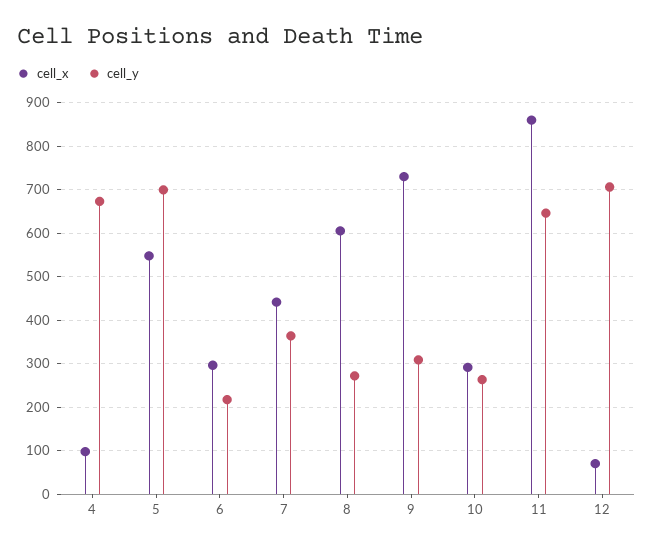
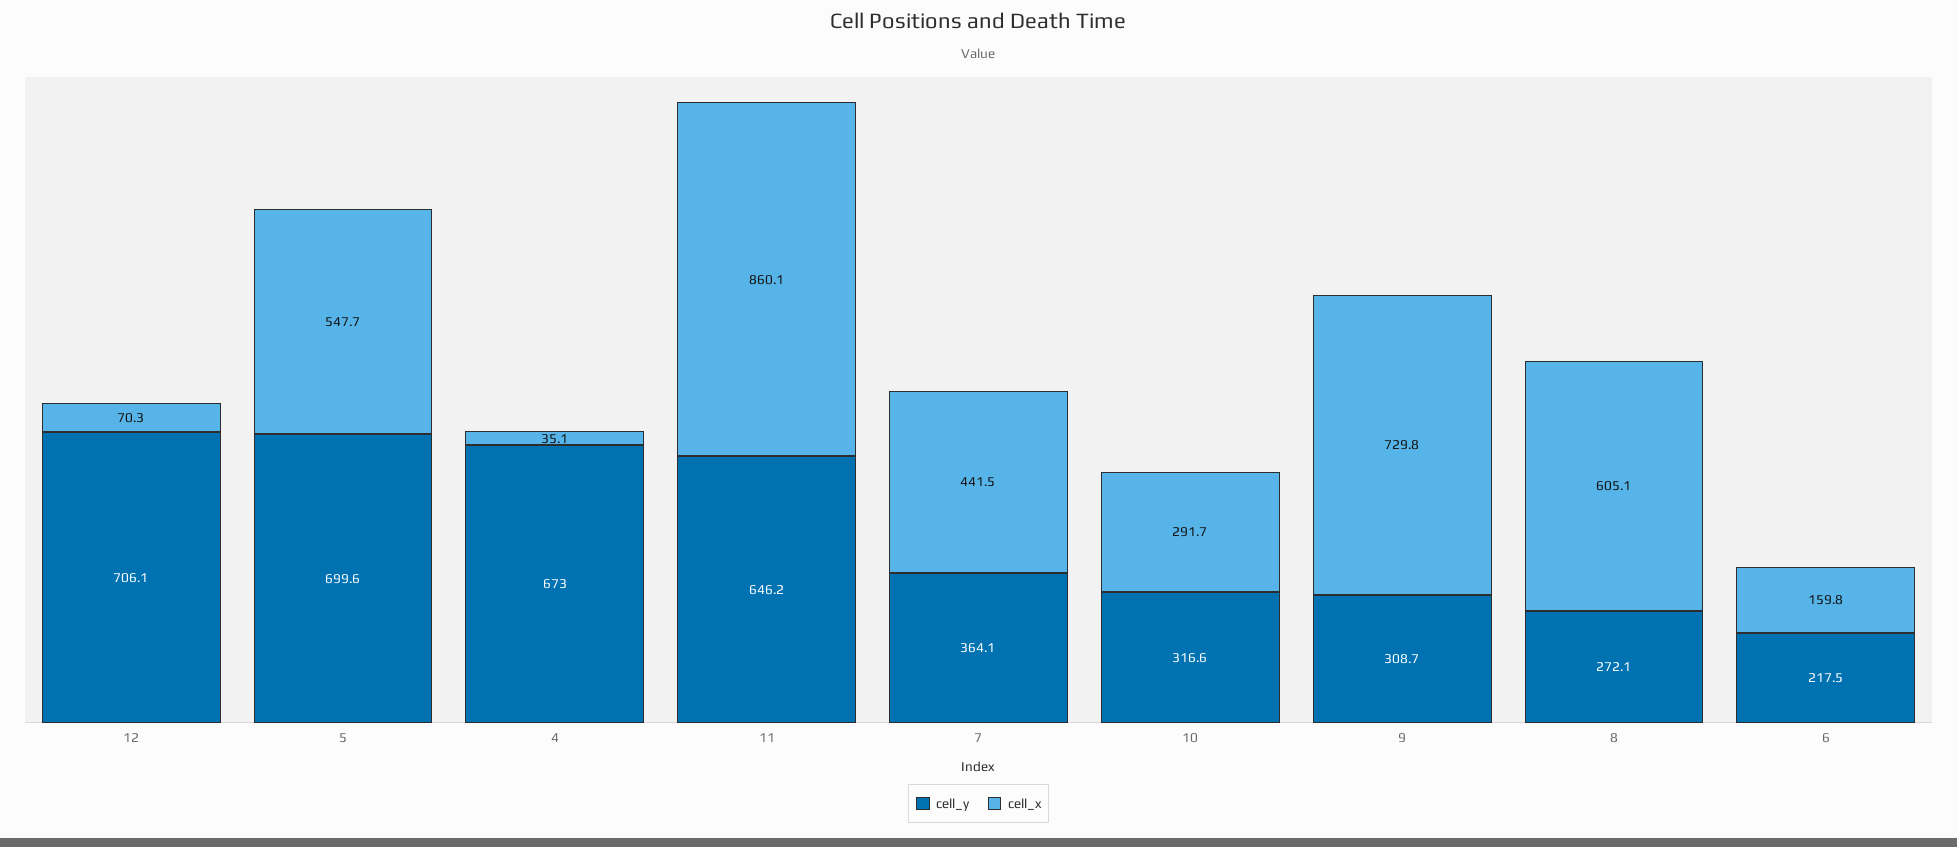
cell_x, 4: 100 -> 35.1
cell_x, 6: 300 -> 159.8
cell_y, 10: 260 -> 316.6

